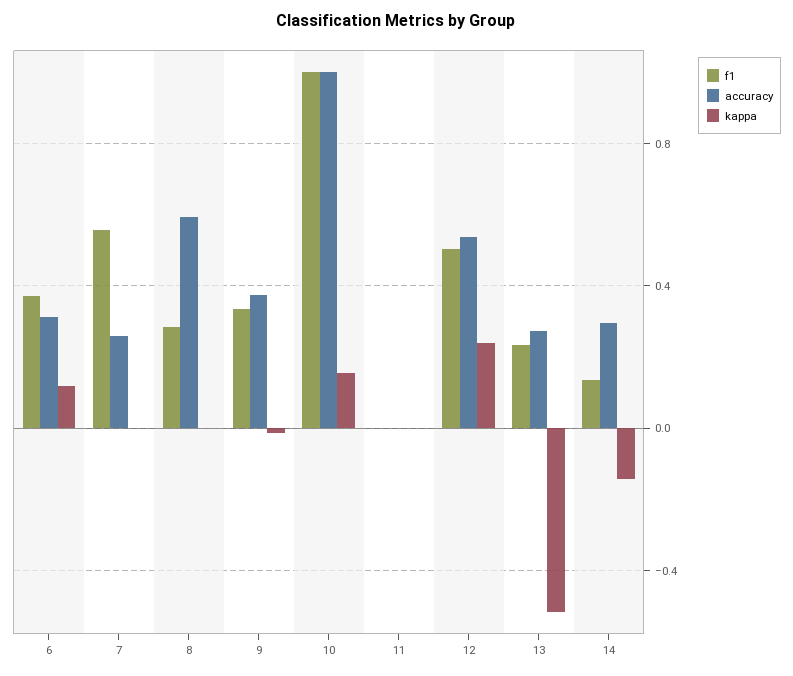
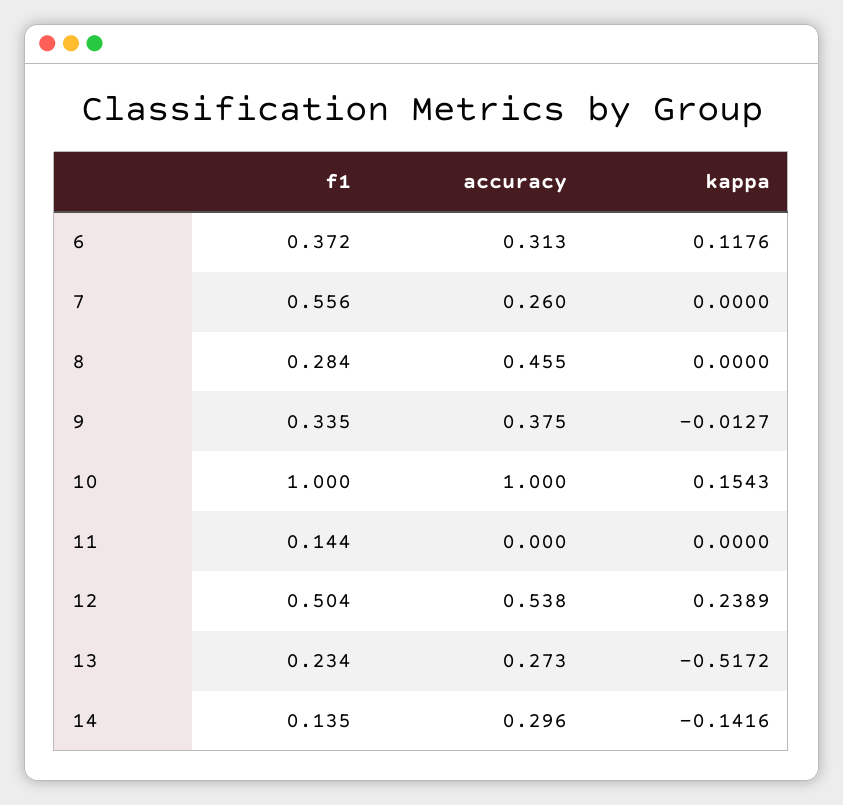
accuracy, 8: 0.6 -> 0.455
f1, 11: 0 -> 0.144

